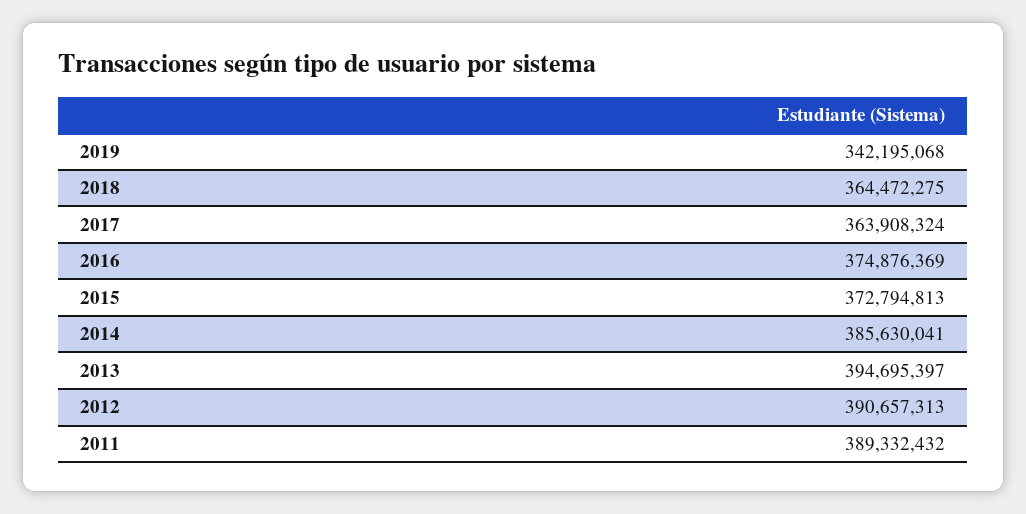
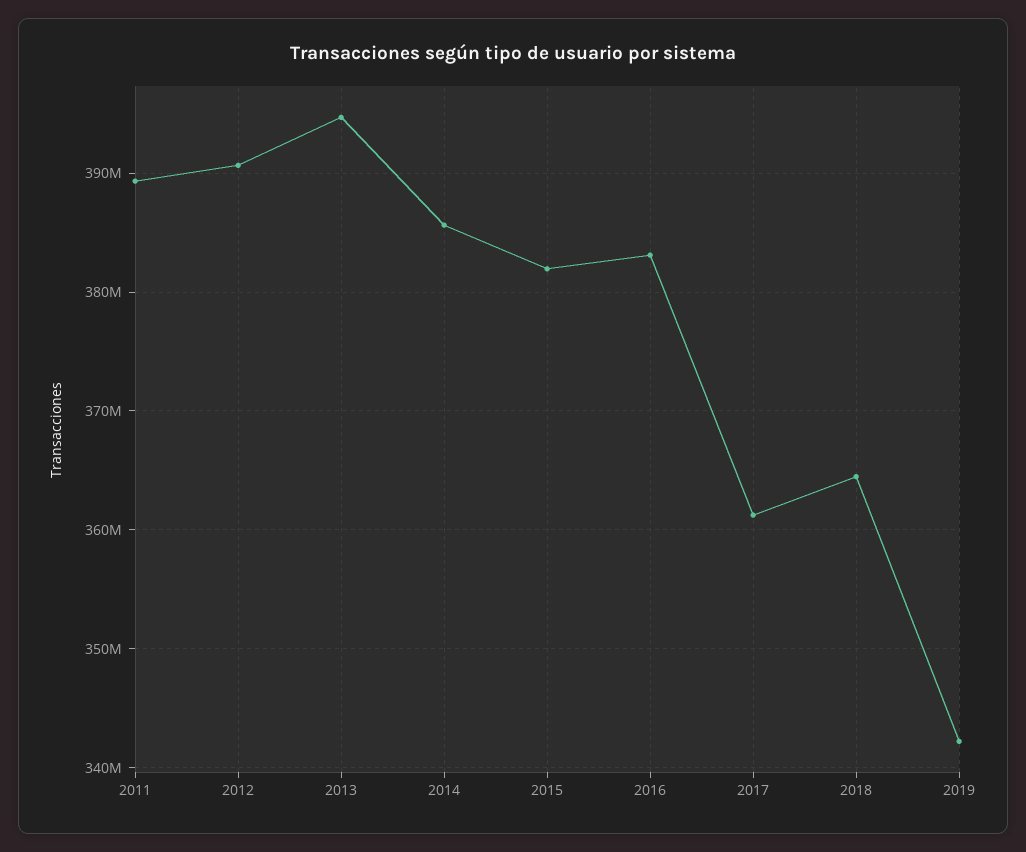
2017: 363908324 -> 361000000
2016: 374876369 -> 383000000
2015: 372794813 -> 382000000

